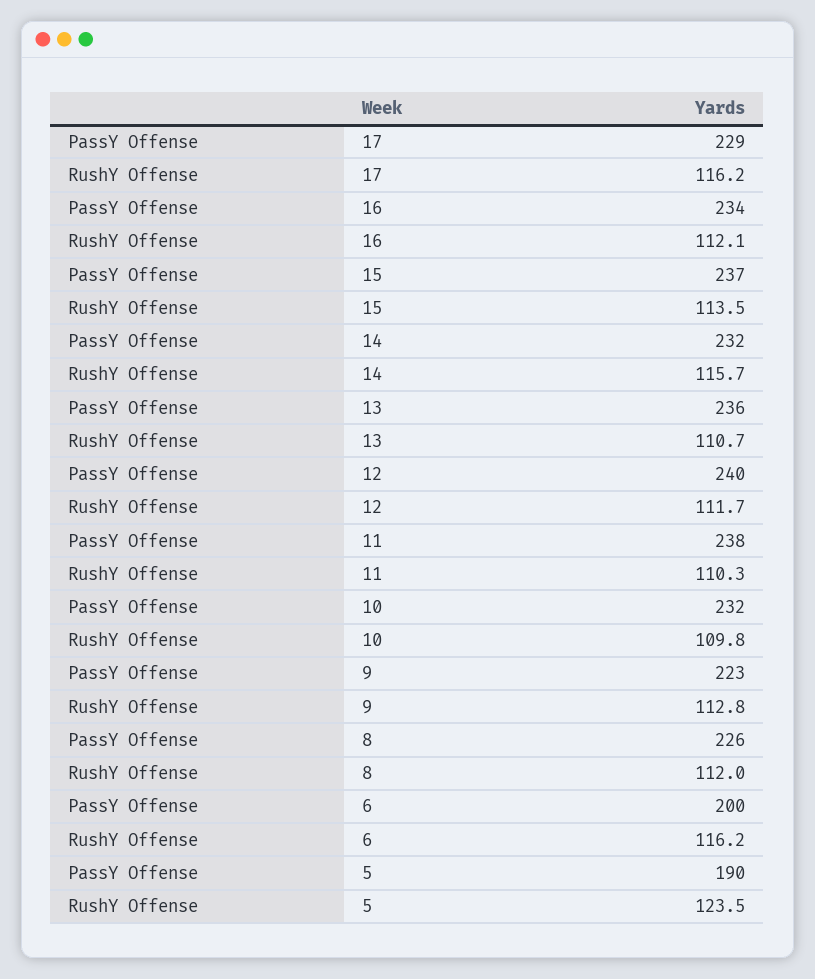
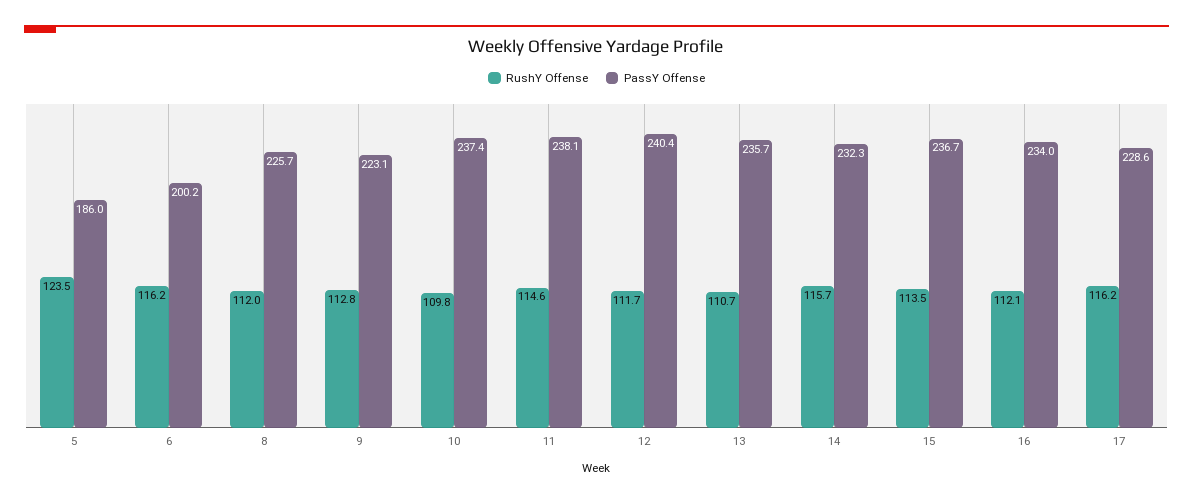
RushY Offense, 11: 110.3 -> 114.6
PassY Offense, 10: 232 -> 237.4
PassY Offense, 5: 190 -> 186

